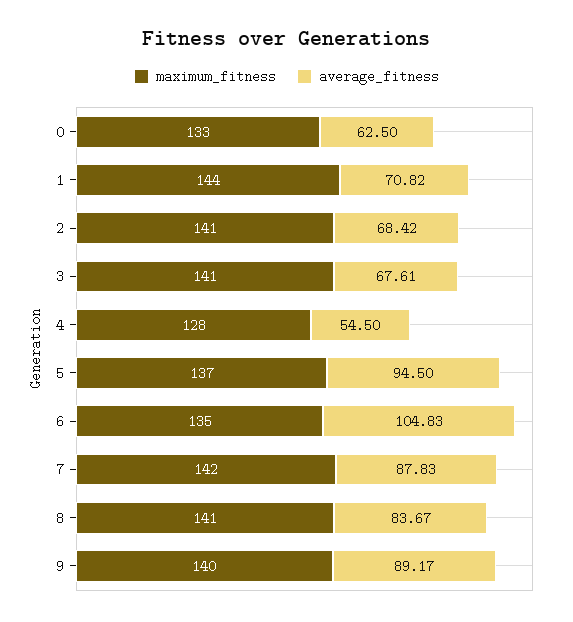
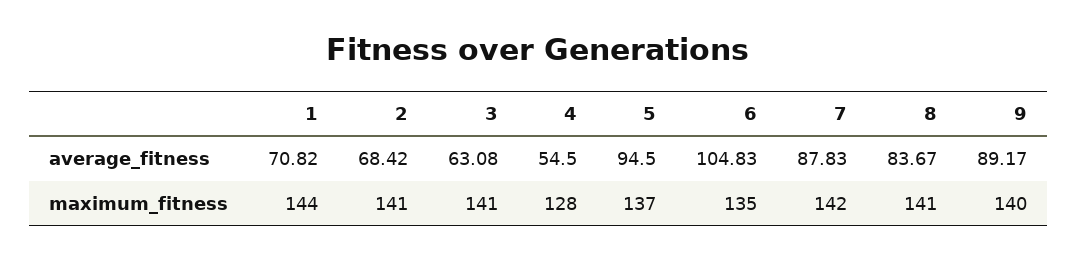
maximum_fitness, 0: 133 -> none
average_fitness, 0: 62.5 -> none
average_fitness, 3: 67.61 -> 63.08

